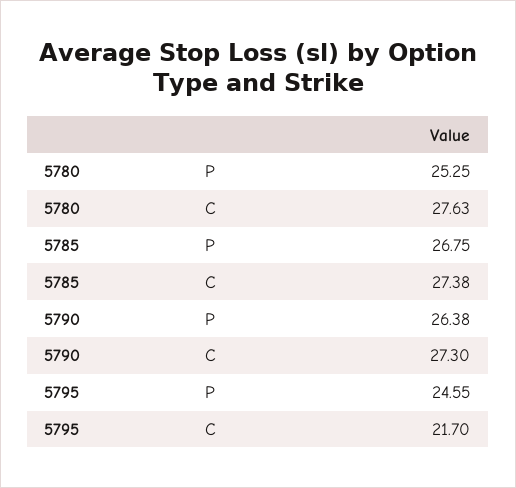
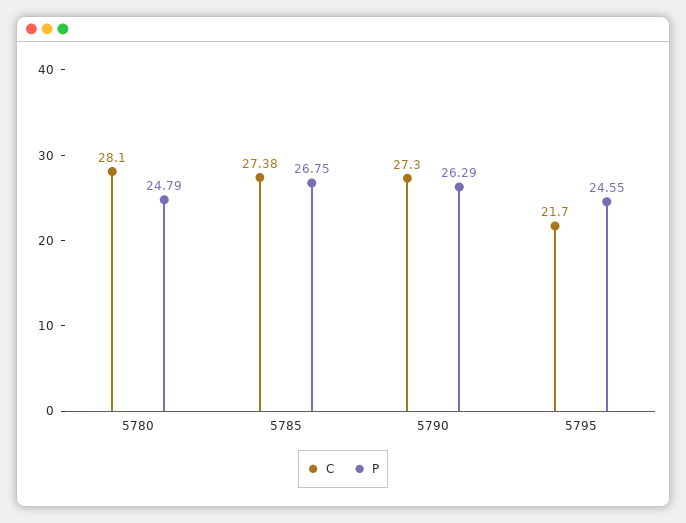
P, 5780: 25.25 -> 24.79
C, 5780: 27.63 -> 28.1
P, 5790: 26.38 -> 26.29

